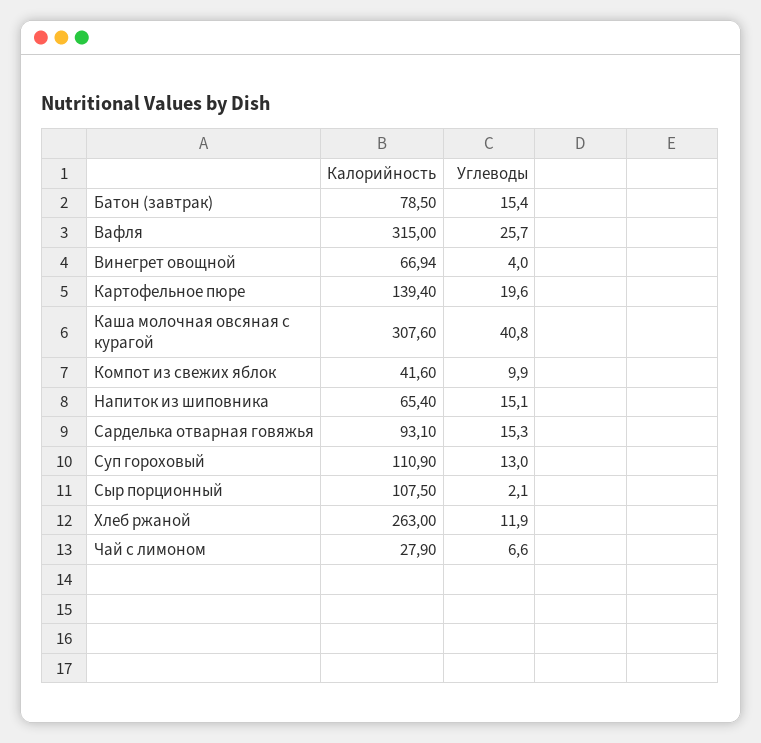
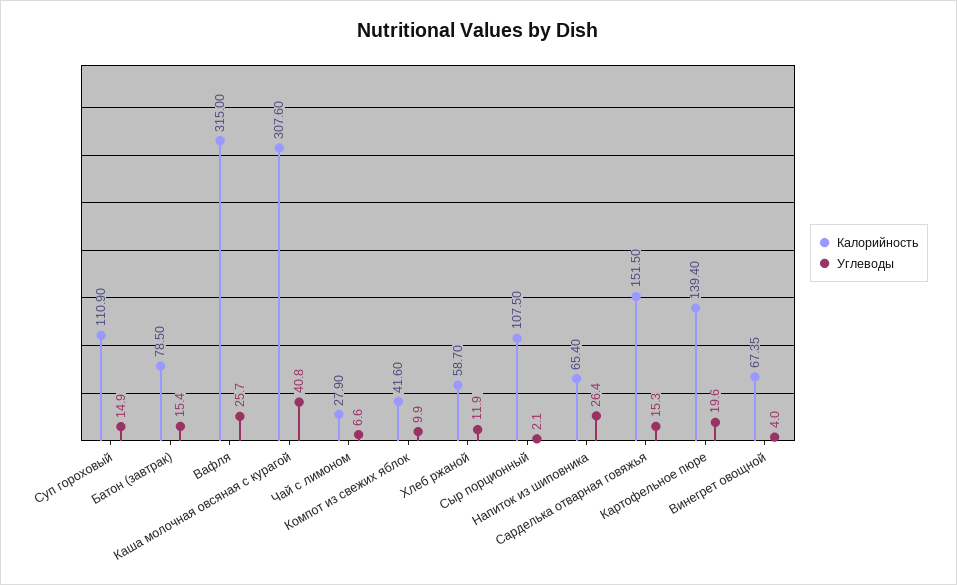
Калорийность, Винегрет овощной: 66.94 -> 67.35
Углеводы, Напиток из шиповника: 15.1 -> 26.4
Калорийность, Сарделька отварная говяжья: 93.1 -> 151.5
Углеводы, Суп гороховый: 13 -> 14.9
Калорийность, Хлеб ржаной: 263 -> 58.7

